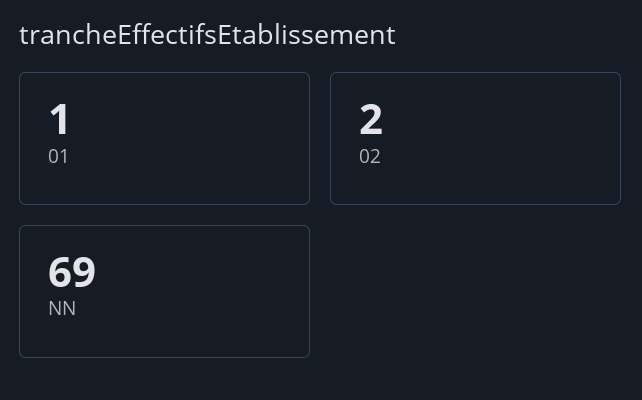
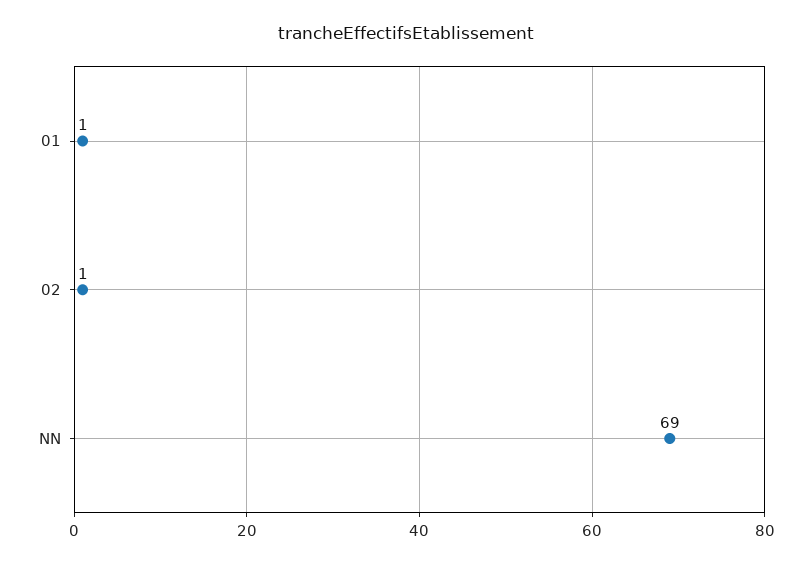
02: 2 -> 1

